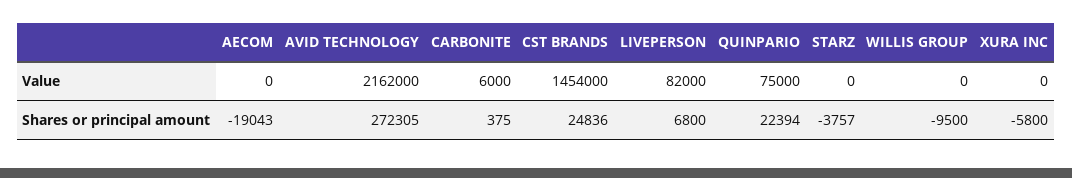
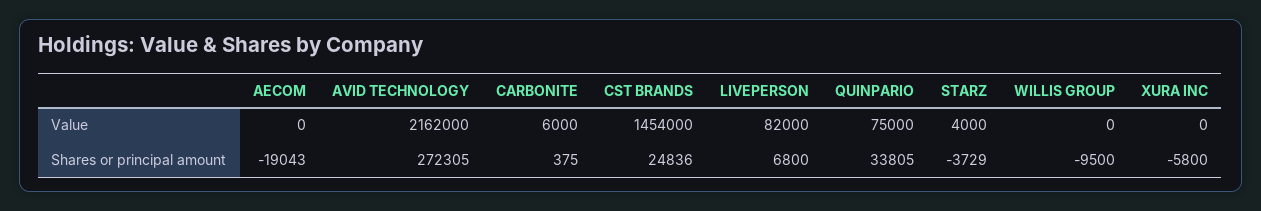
STARZ, Value: 0 -> 4000
QUINPARIO, Shares or principal amount: 22394 -> 33805
STARZ, Shares or principal amount: -3757 -> -3729

